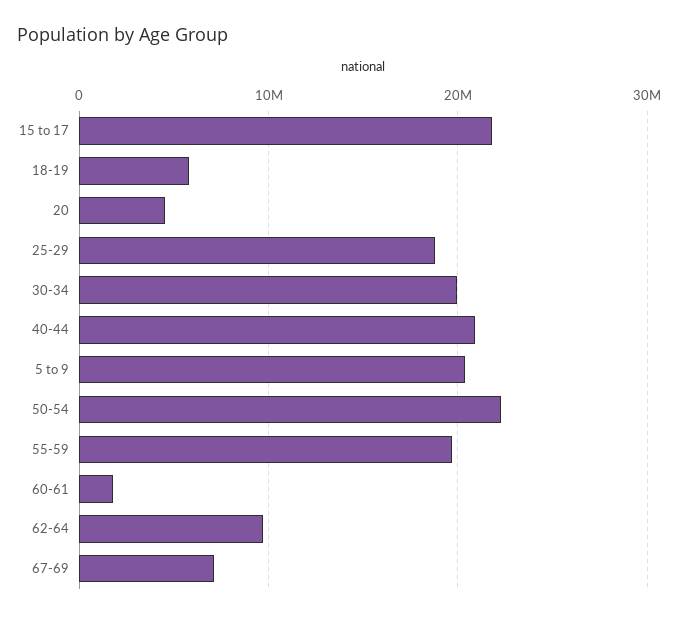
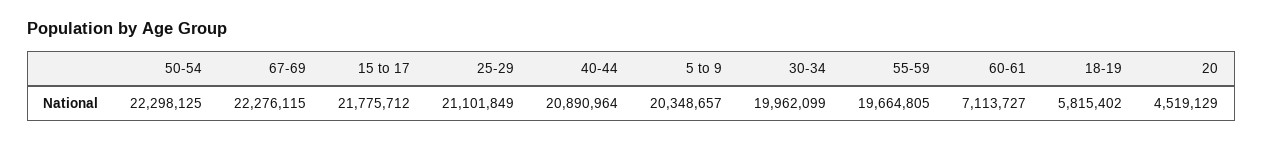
25-29: 19000000 -> 21101849
60-61: 2000000 -> 7113727
62-64: 10000000 -> none
67-69: 7000000 -> 22276115

